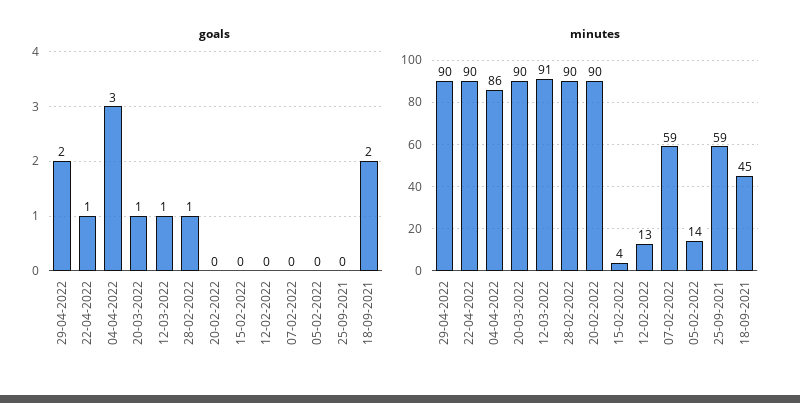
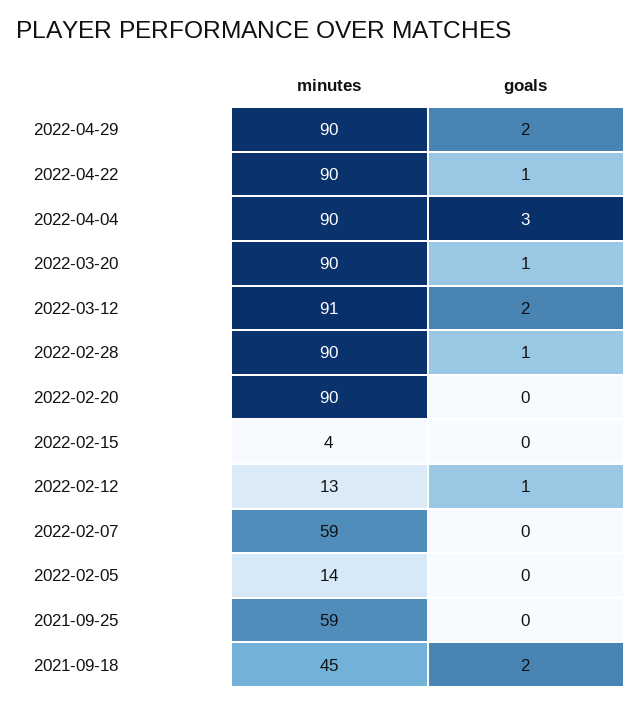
goals, 12-03-2022: 1 -> 2
goals, 12-02-2022: 0 -> 1
minutes, 04-04-2022: 86 -> 90

